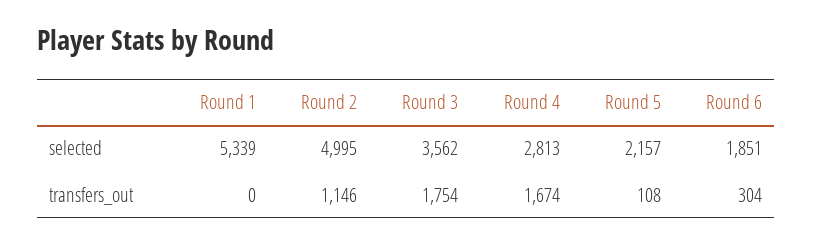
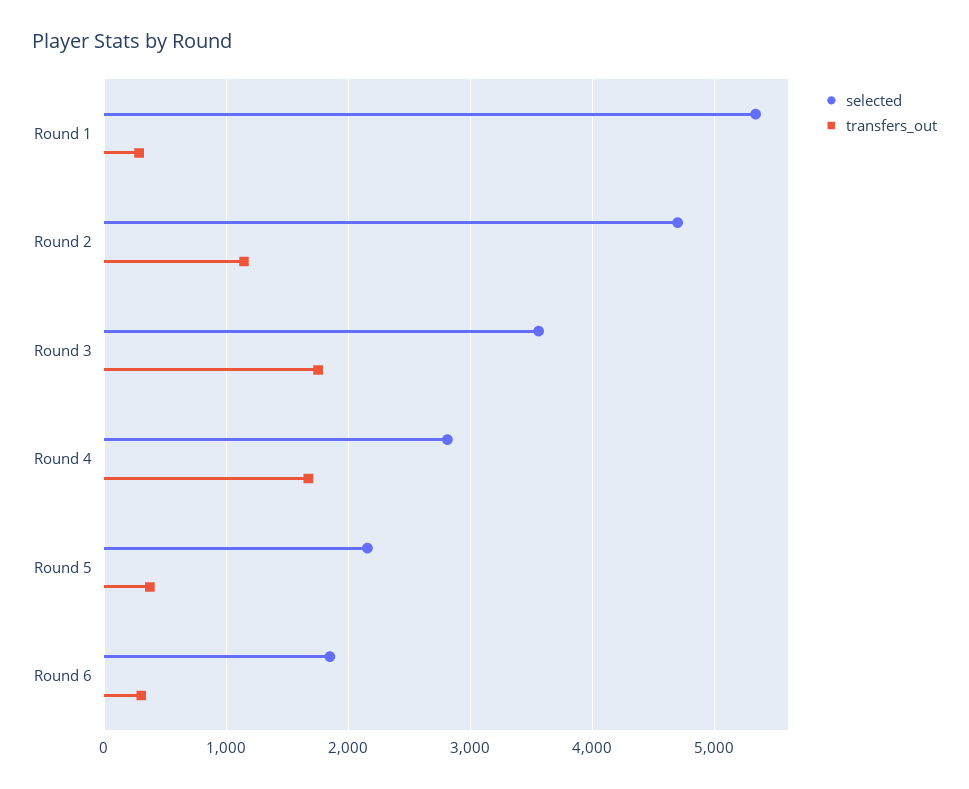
selected, Round 2: 4995 -> 4700
transfers_out, Round 1: 0 -> 300
transfers_out, Round 5: 108 -> 400

